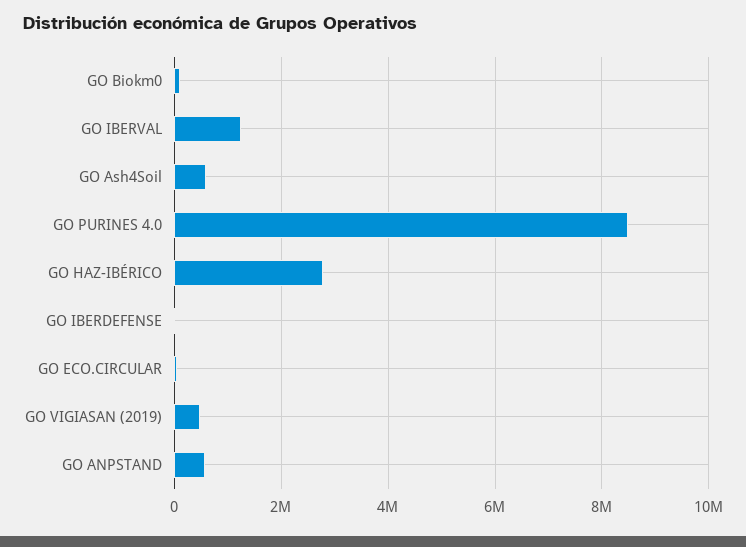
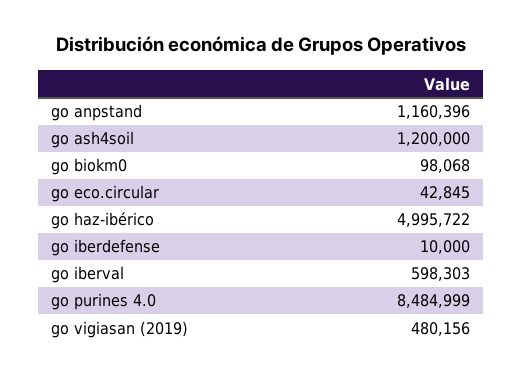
GO IBERVAL: 1200000 -> 598303
GO Ash4Soil: 600000 -> 1200000
GO HAZ-IBÉRICO: 2800000 -> 4995722
GO ANPSTAND: 600000 -> 1160396

